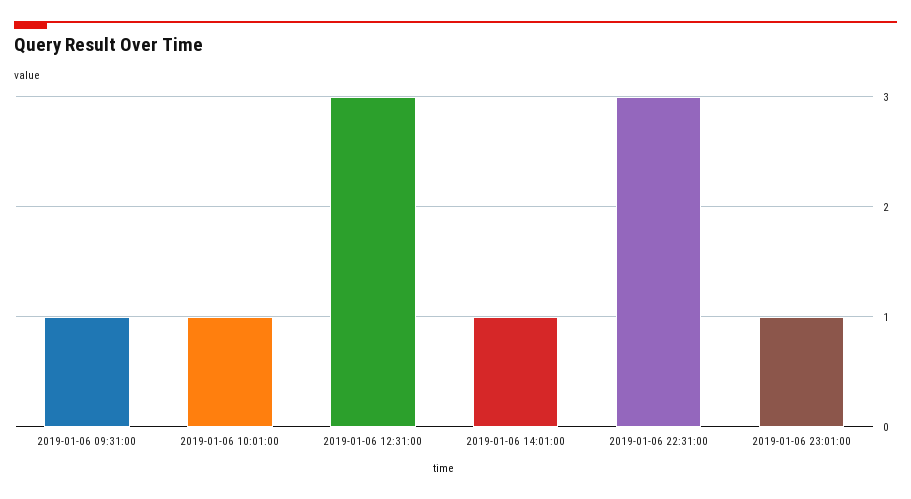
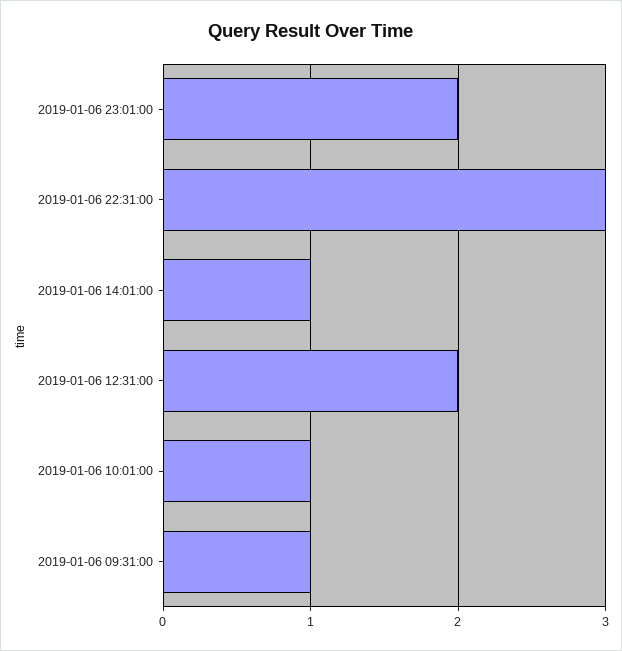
2019-01-06 12:31:00: 3 -> 2
2019-01-06 23:01:00: 1 -> 2

